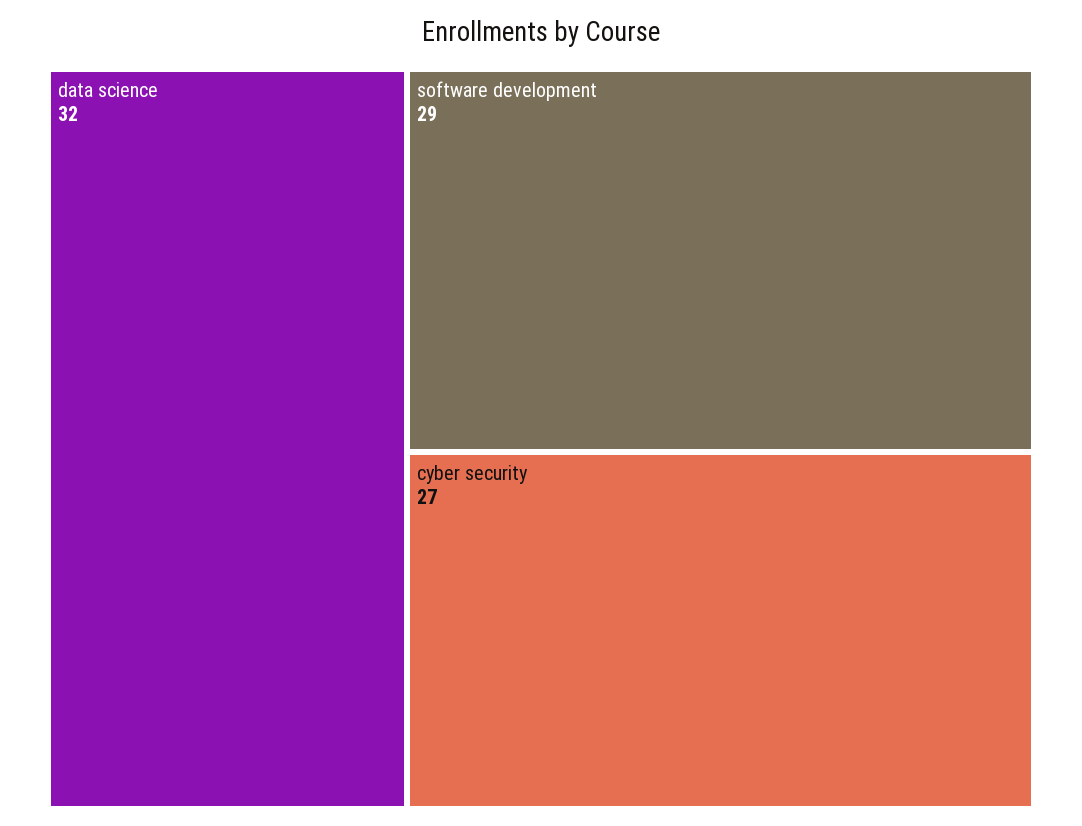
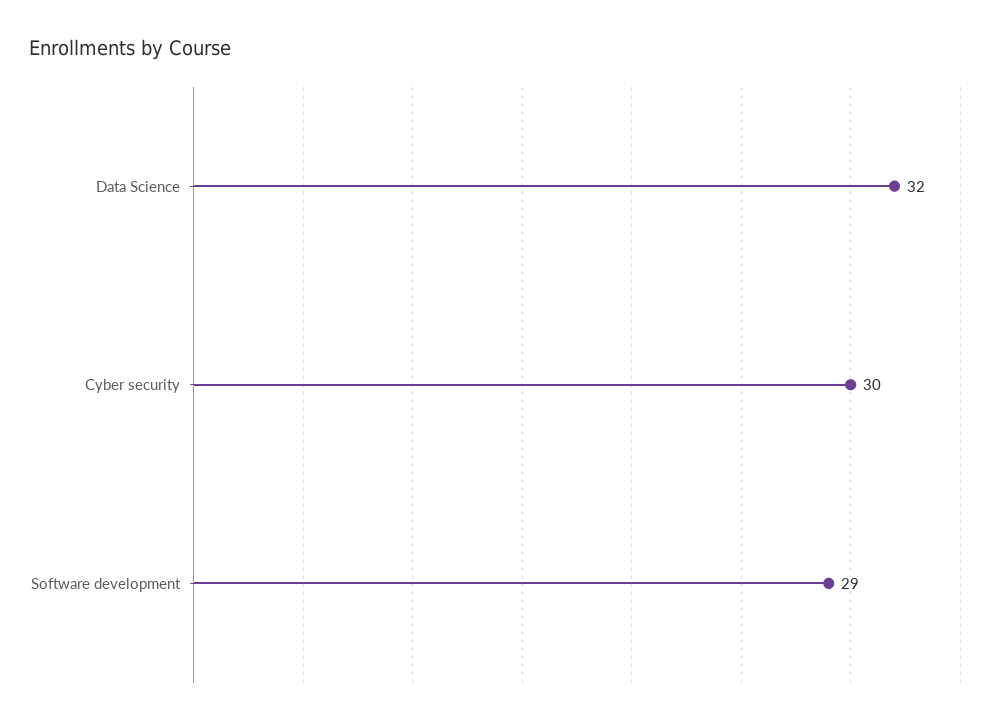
cyber security: 27 -> 30

